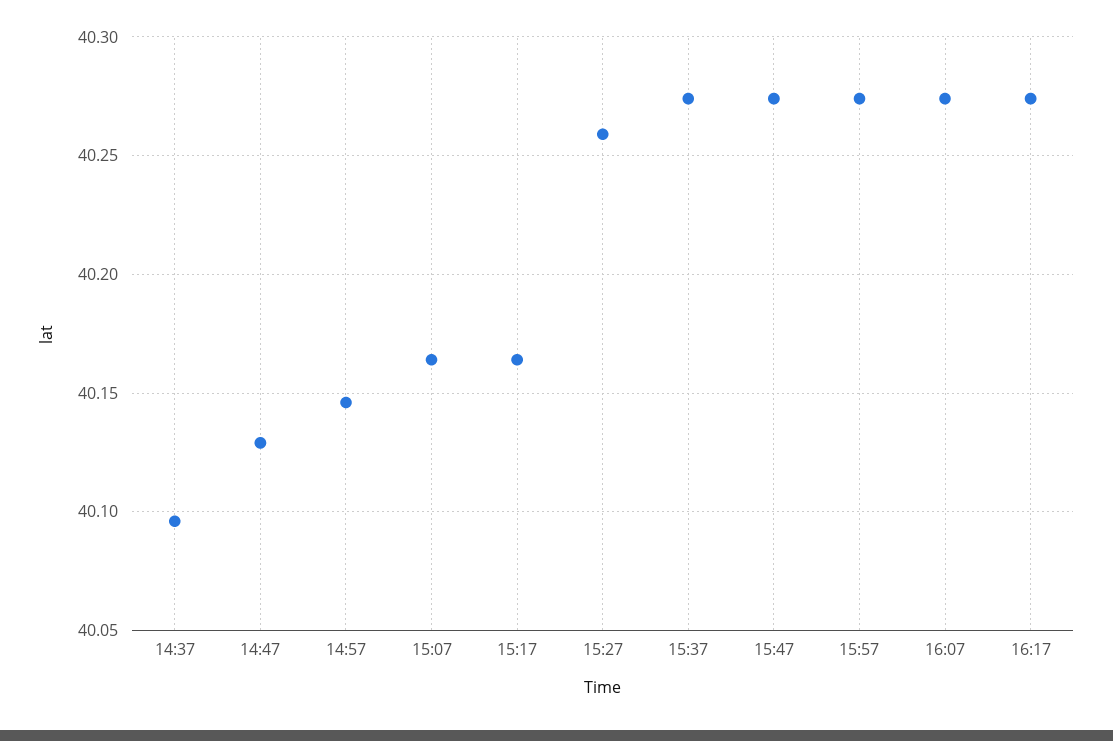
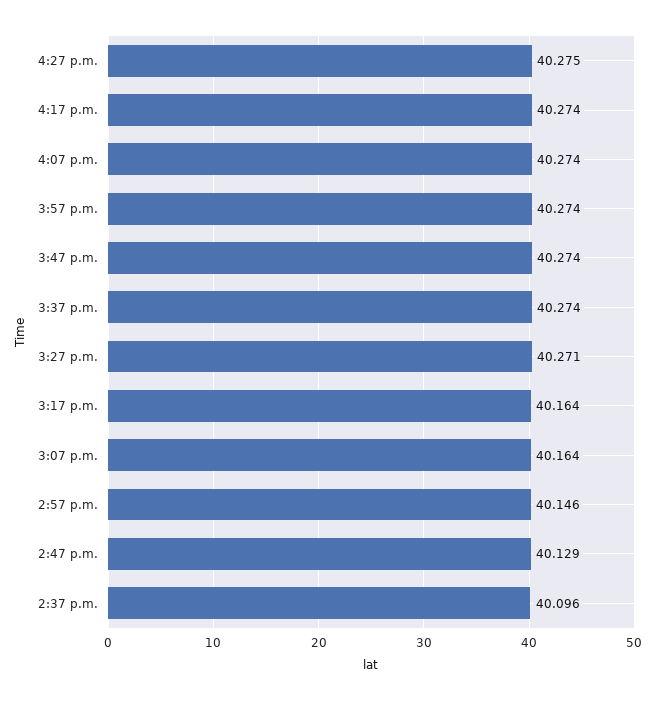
15:27: 40.26 -> 40.271
4:27 p.m.: none -> 40.275

